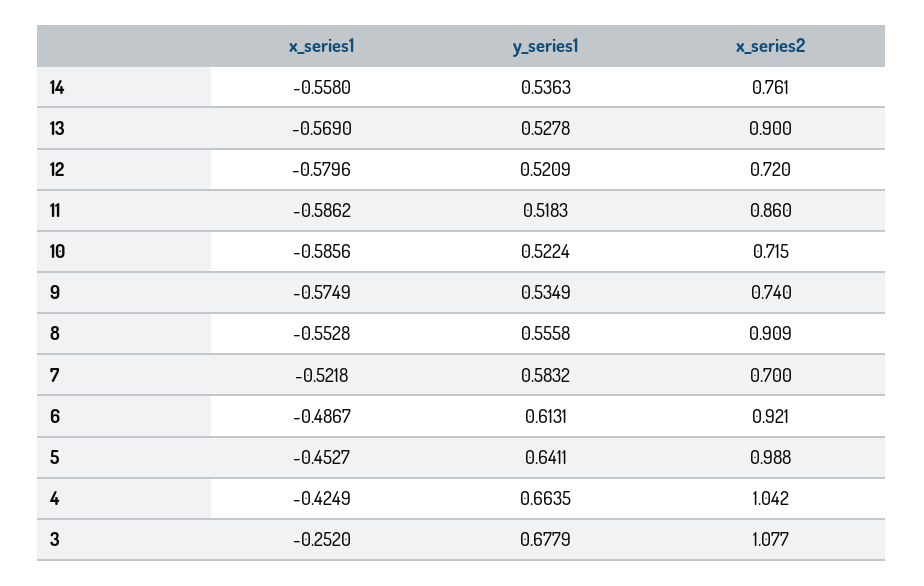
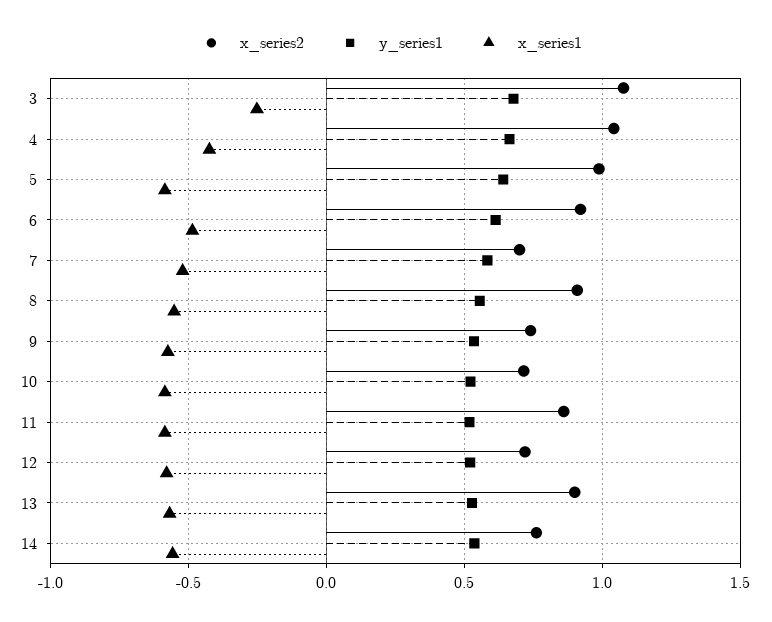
x_series1, 5: -0.4527 -> -0.6

